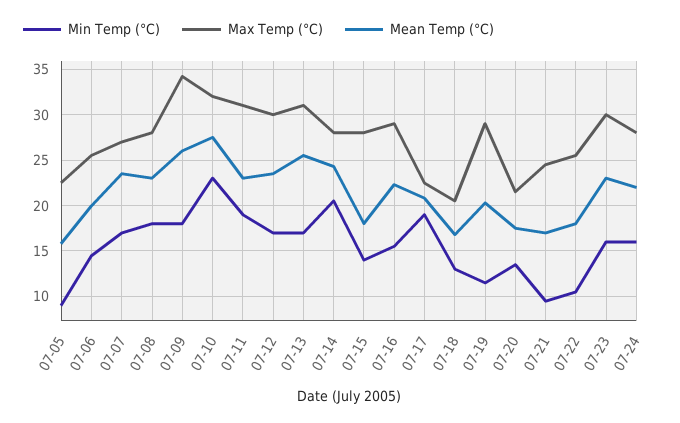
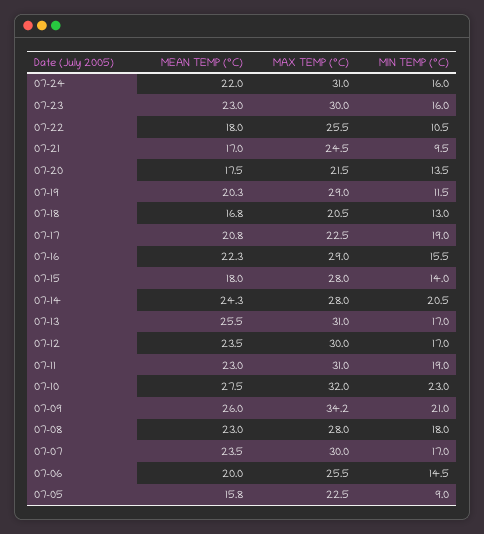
Max Temp (°C), 07-07: 27 -> 30
Min Temp (°C), 07-09: 18 -> 21
Max Temp (°C), 07-24: 28 -> 31

